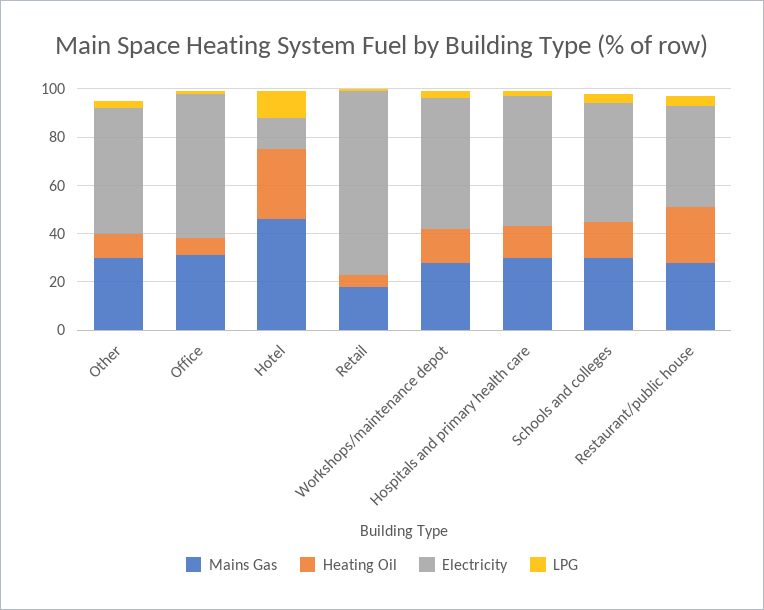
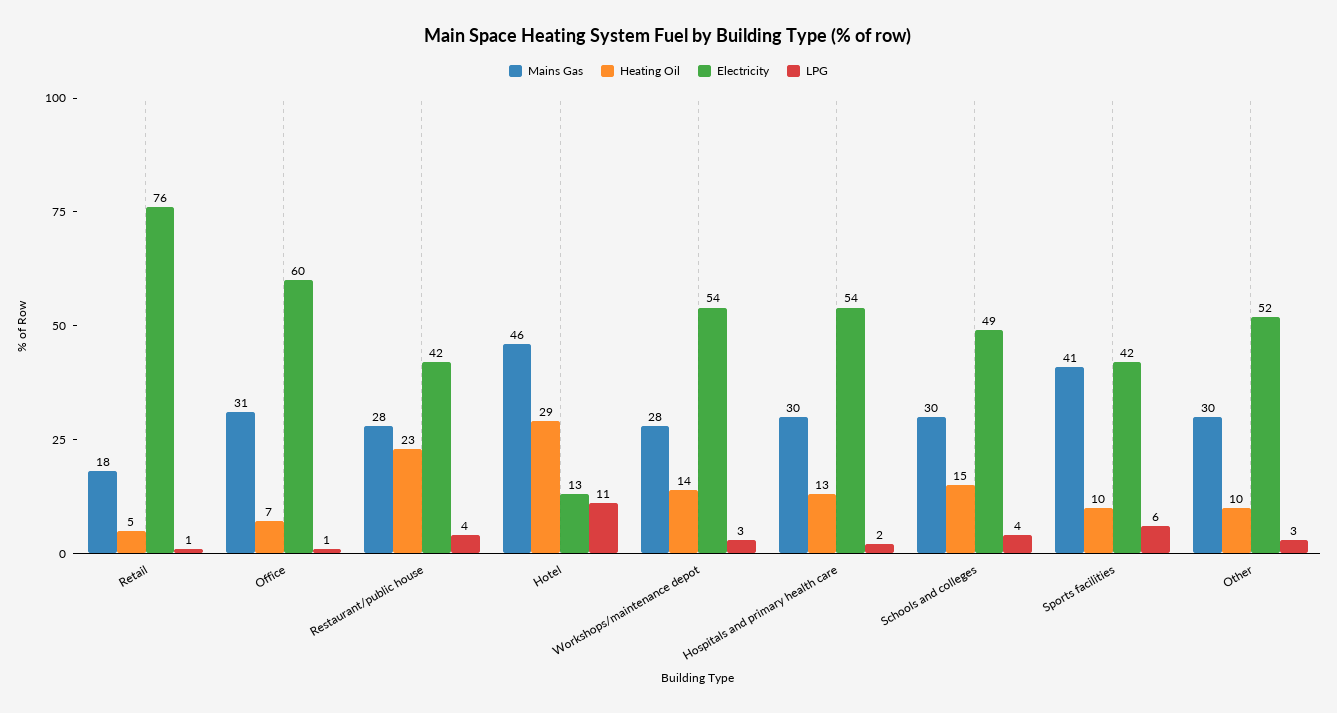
Mains Gas, Sports facilities: none -> 41
Heating Oil, Sports facilities: none -> 10
Electricity, Sports facilities: none -> 42
LPG, Sports facilities: none -> 6

